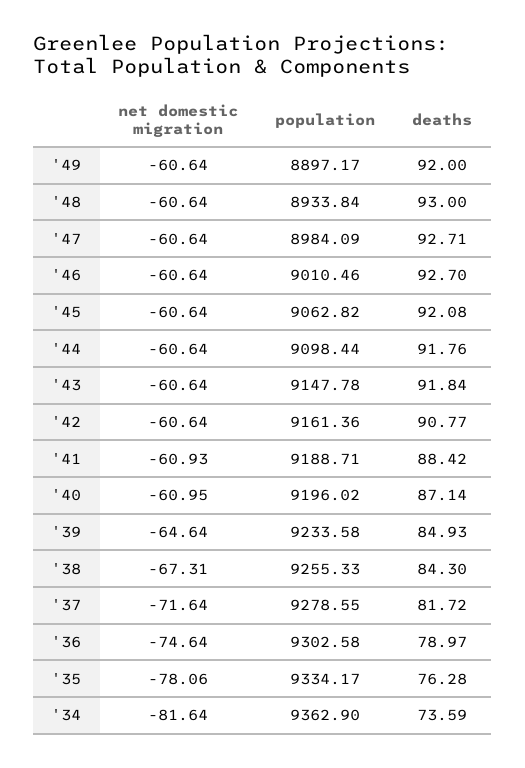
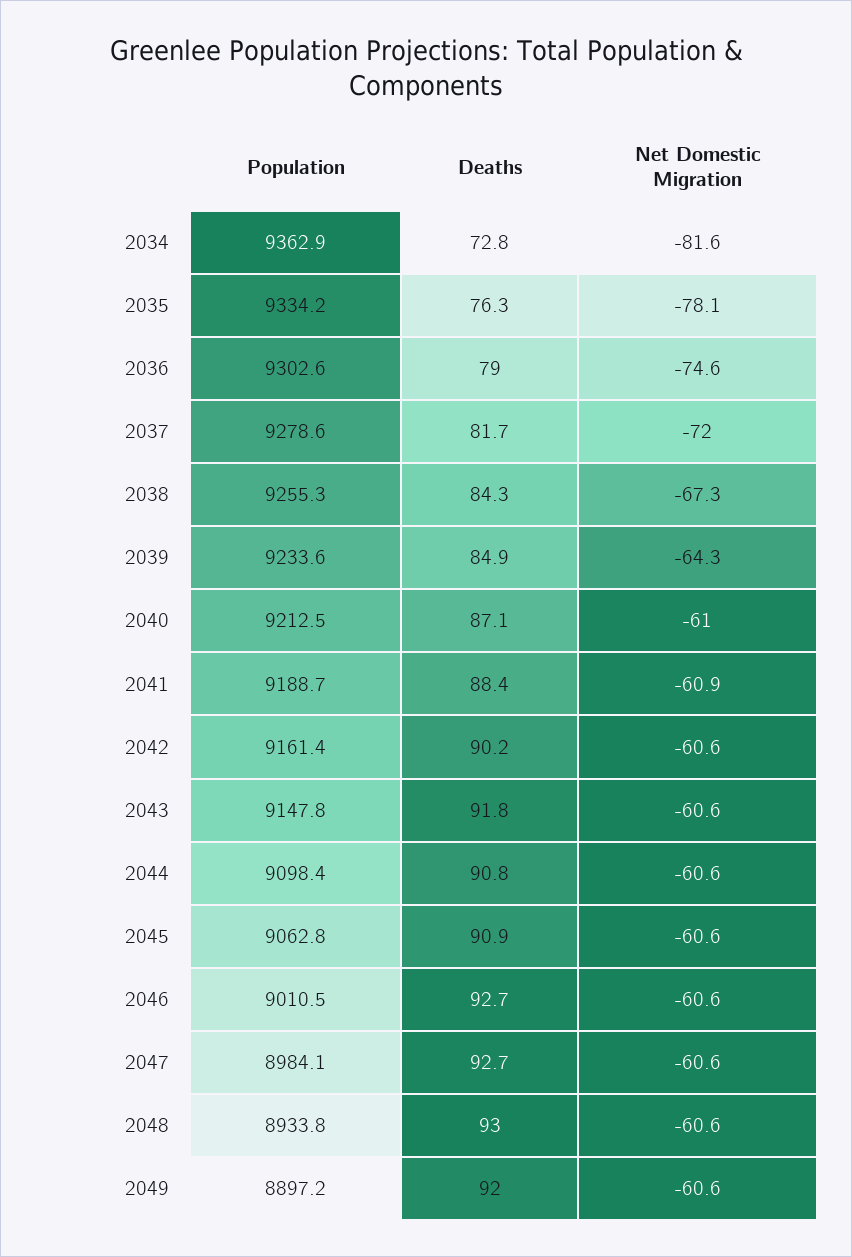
deaths, '45: 92.08 -> 90.9
deaths, '44: 91.76 -> 90.8
deaths, '42: 90.77 -> 90.2
population, '40: 9196.02 -> 9212.5
net domestic migration, '39: -64.64 -> -64.3
net domestic migration, '37: -71.64 -> -72
deaths, '34: 73.59 -> 72.8

